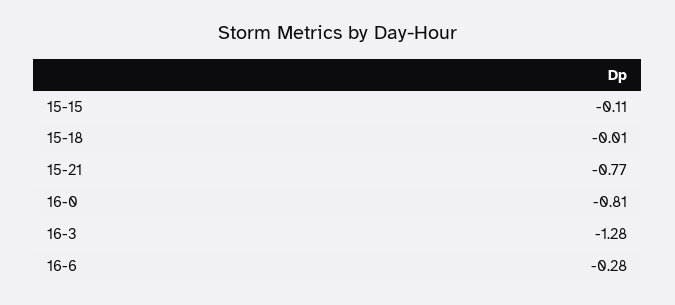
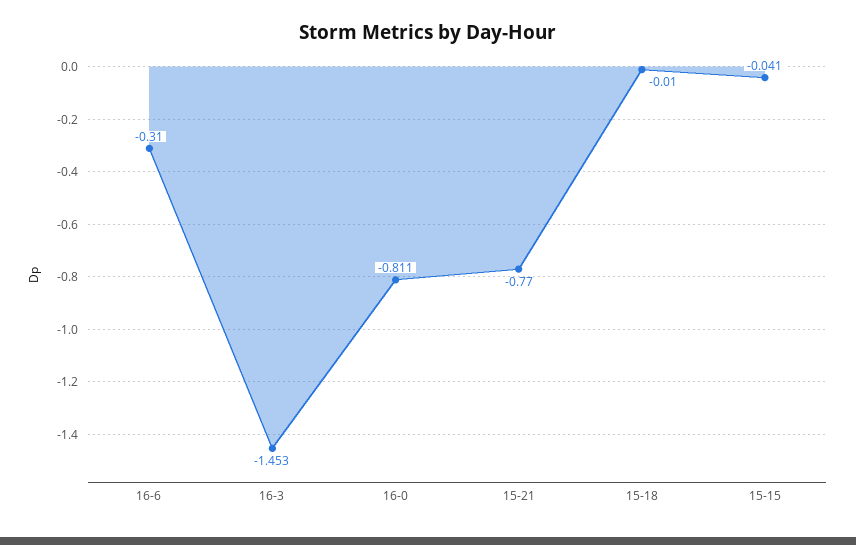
15-15: -0.11 -> -0.041
16-3: -1.28 -> -1.453
16-6: -0.28 -> -0.31

